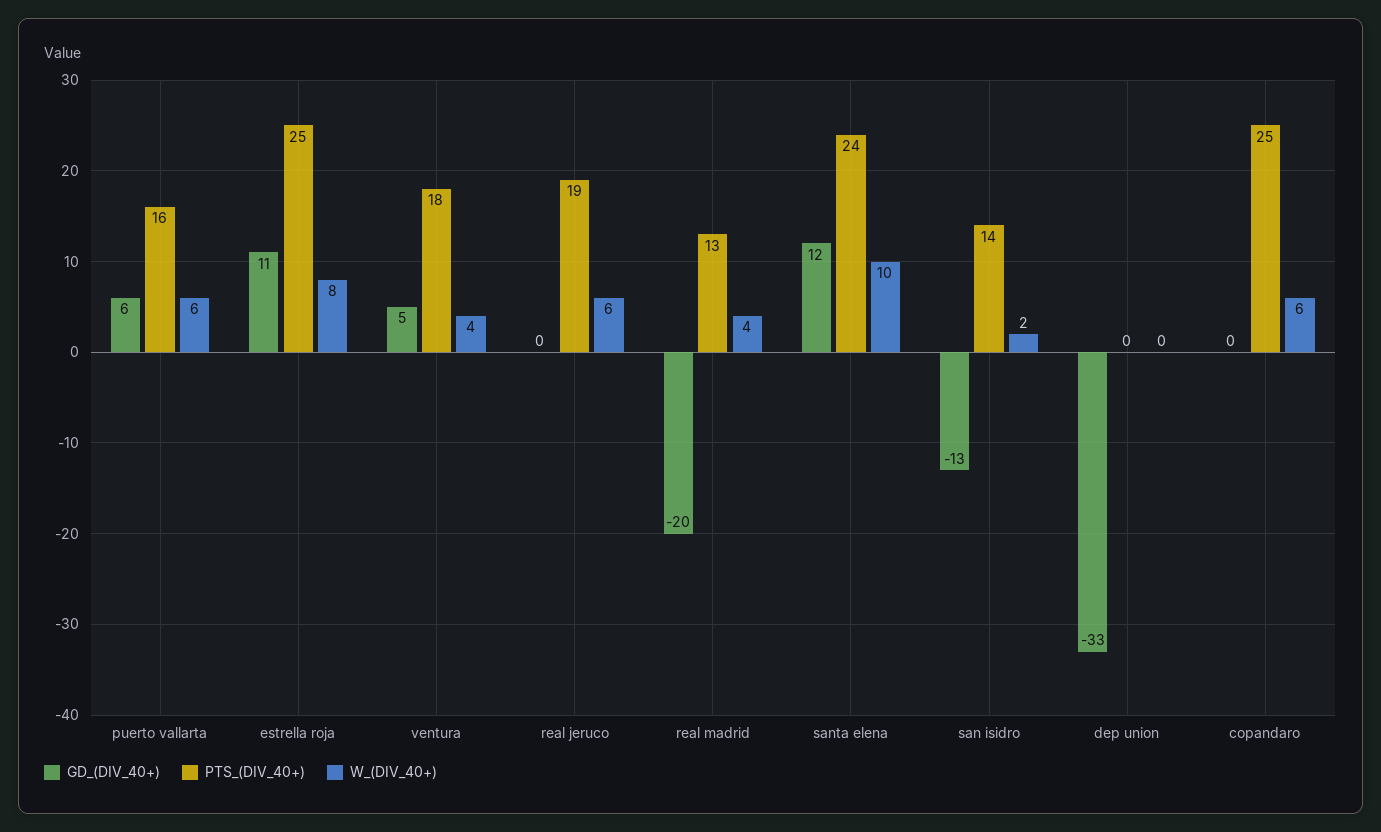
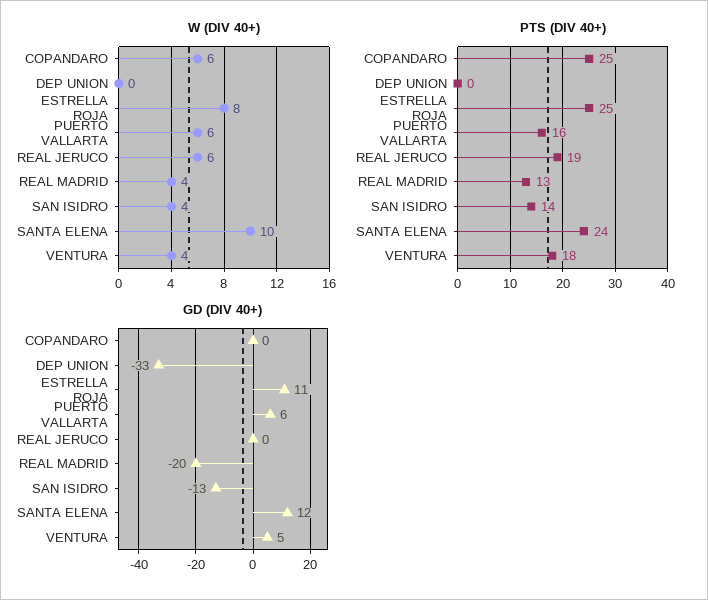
W_(DIV_40+), san isidro: 2 -> 4

